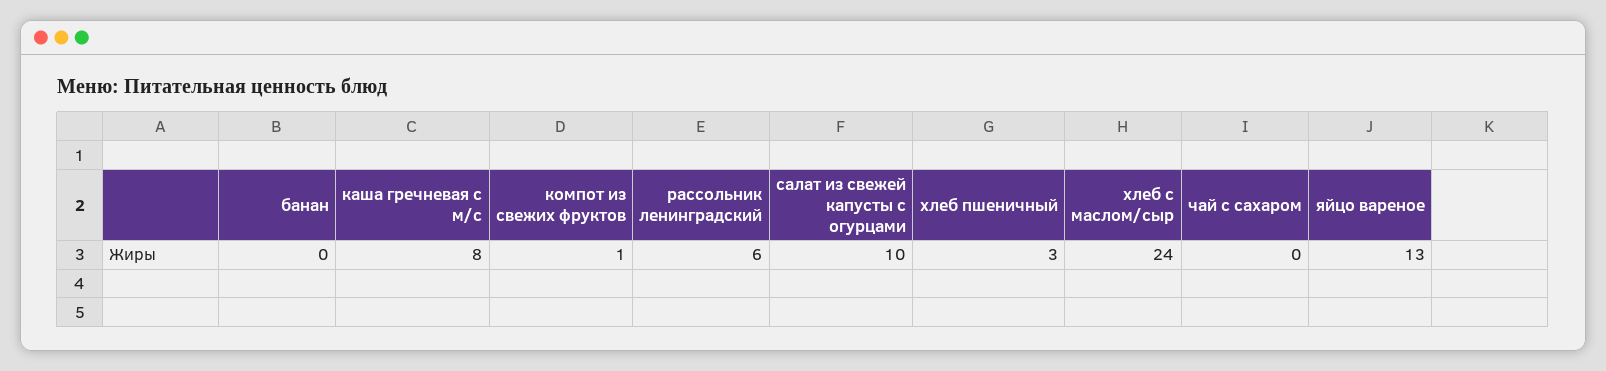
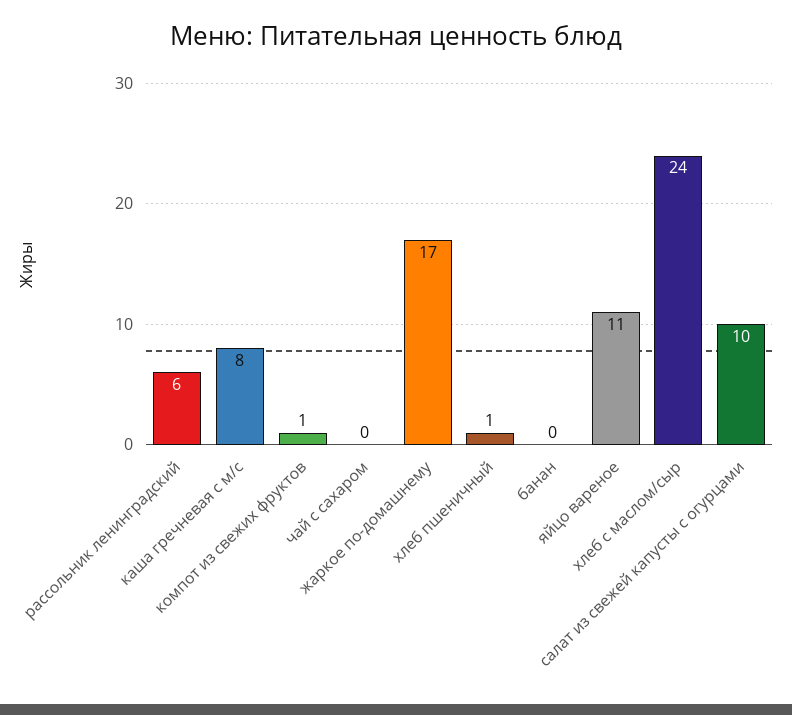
хлеб пшеничный: 3 -> 1
яйцо вареное: 13 -> 11
жаркое по-домашнему: none -> 17

